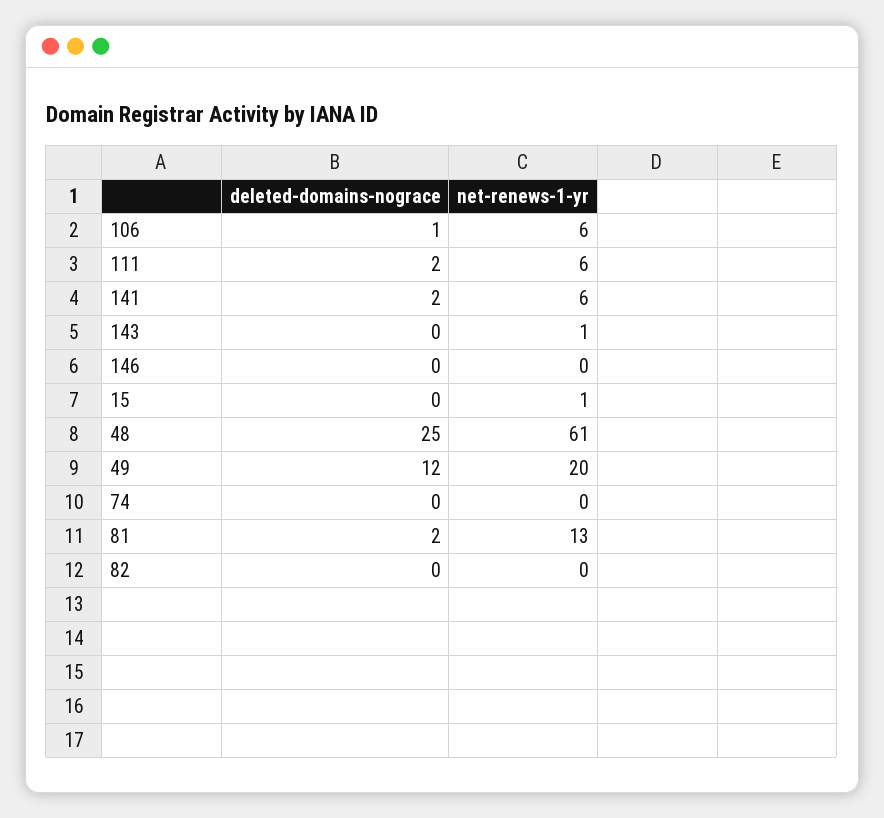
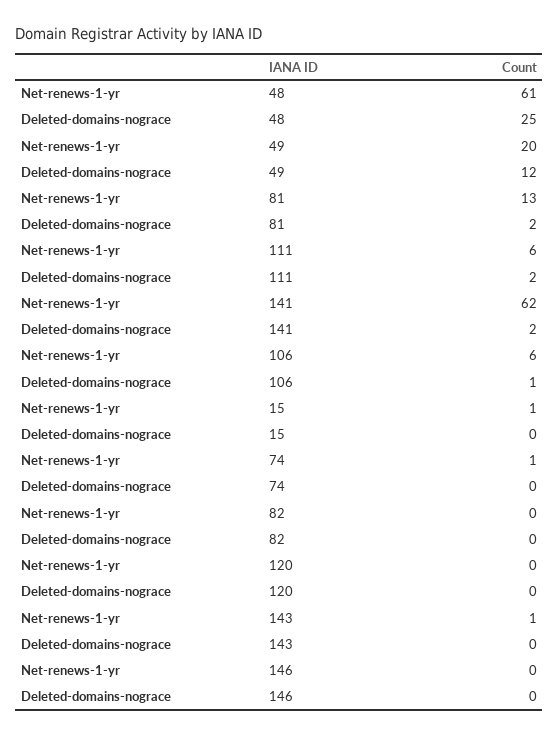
net-renews-1-yr, 141: 6 -> 62
net-renews-1-yr, 74: 0 -> 1
net-renews-1-yr, 120: none -> 0
deleted-domains-nograce, 120: none -> 0

